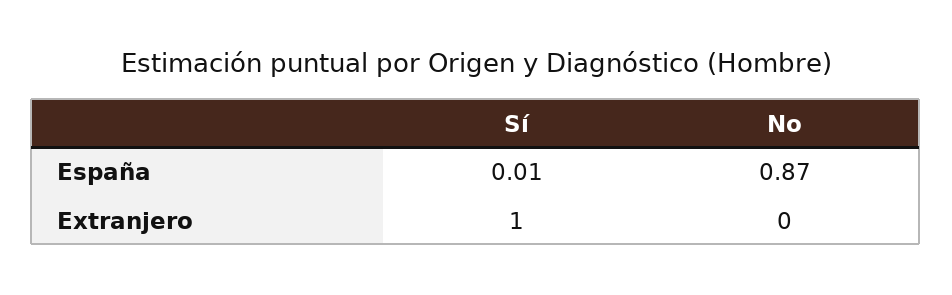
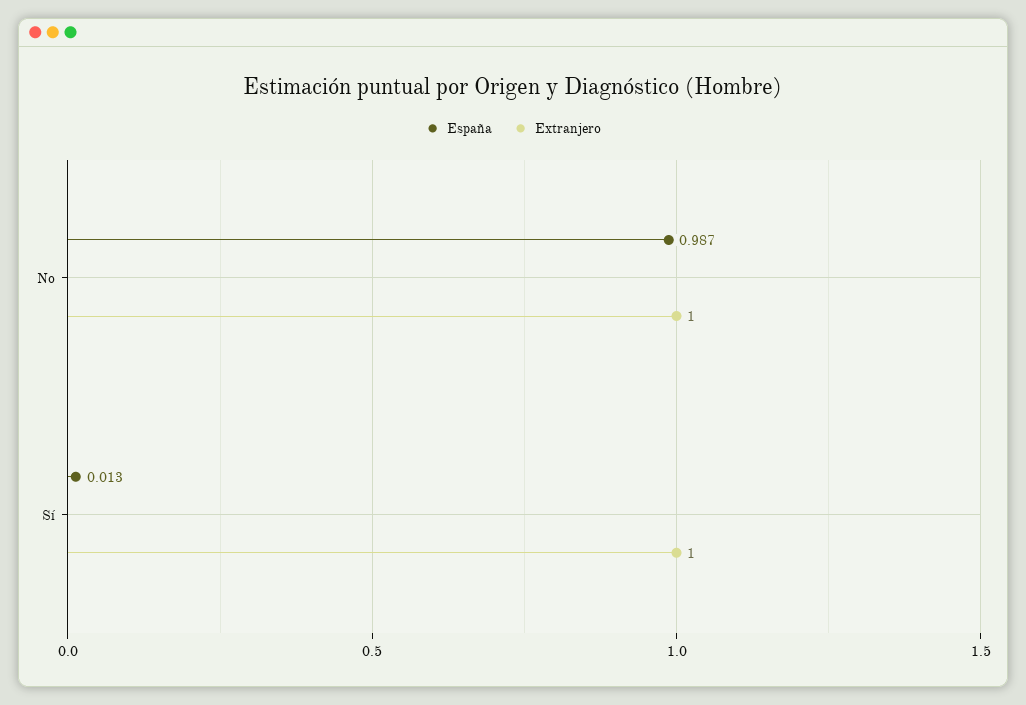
España, No: 0.87 -> 0.987
Extranjero, No: 0 -> 1

